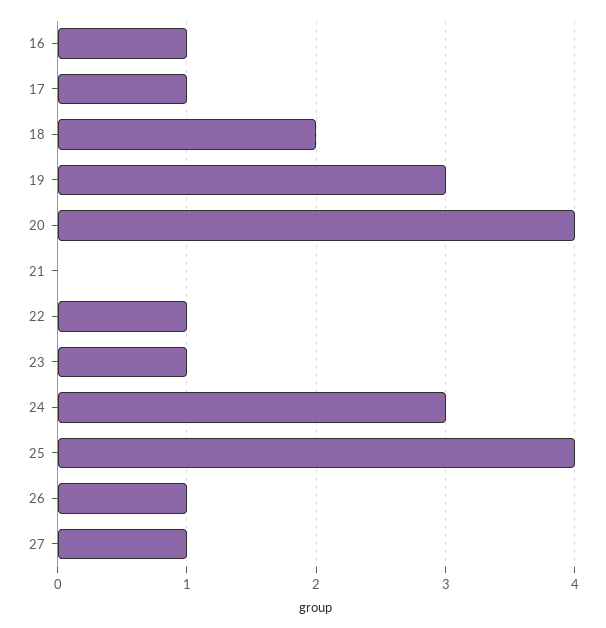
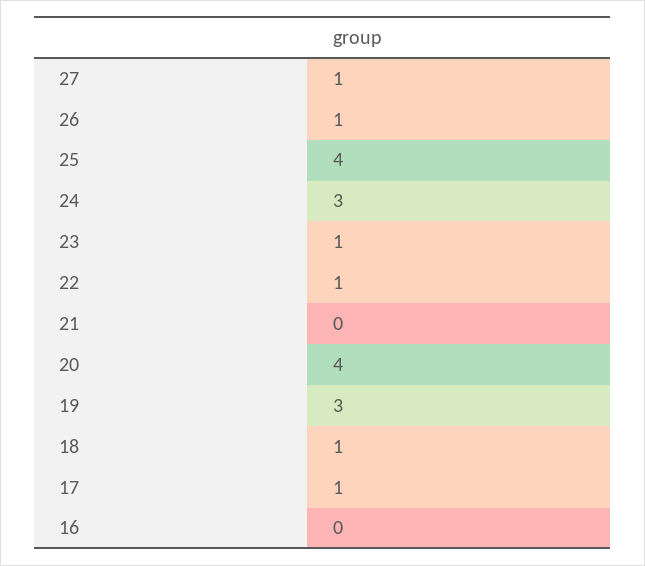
16: 1 -> 0
18: 2 -> 1

